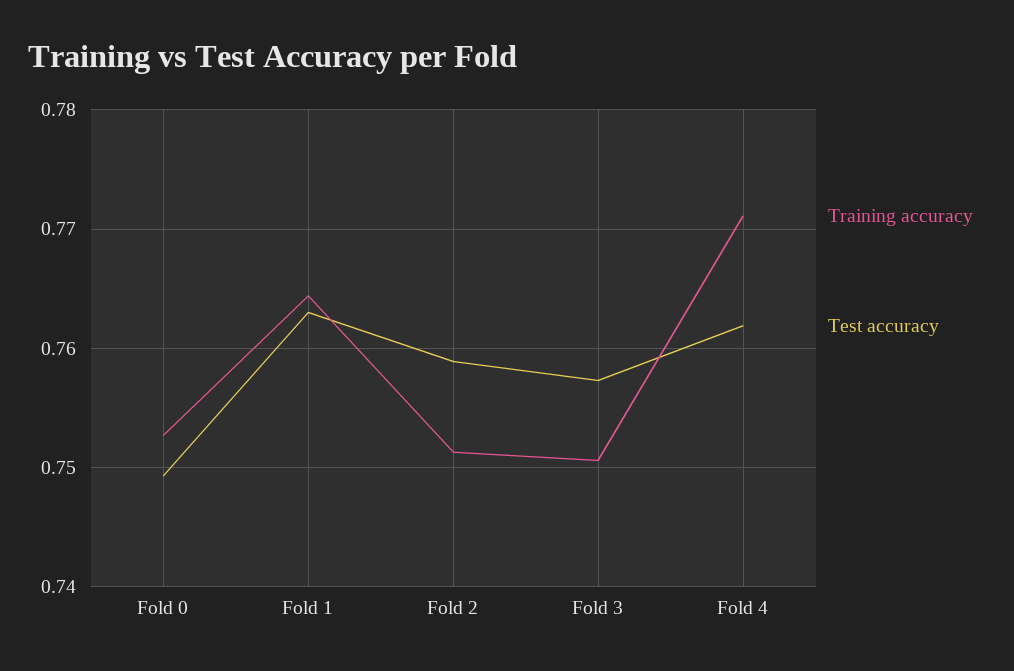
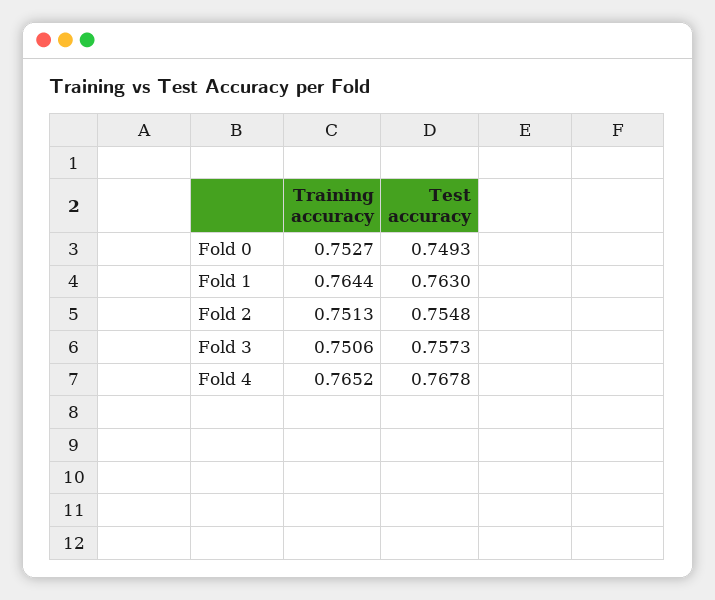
Test accuracy, Fold 2: 0.759 -> 0.7548
Training accuracy, Fold 4: 0.771 -> 0.7652
Test accuracy, Fold 4: 0.762 -> 0.7678

